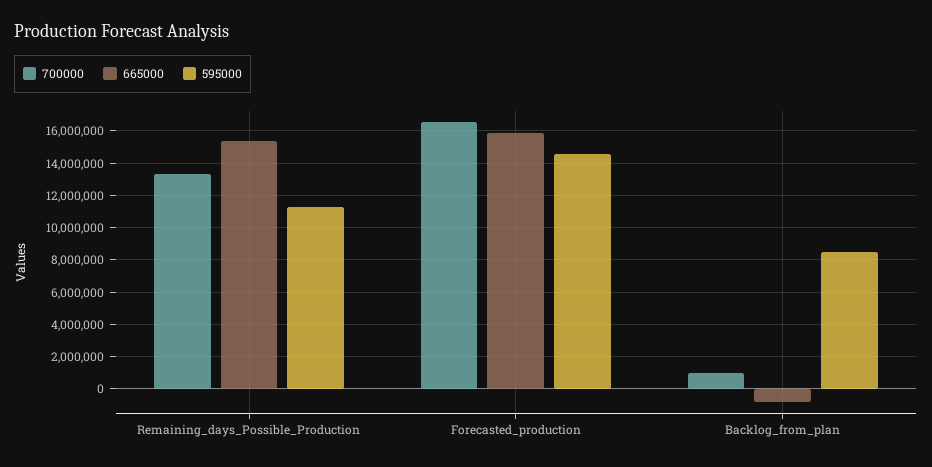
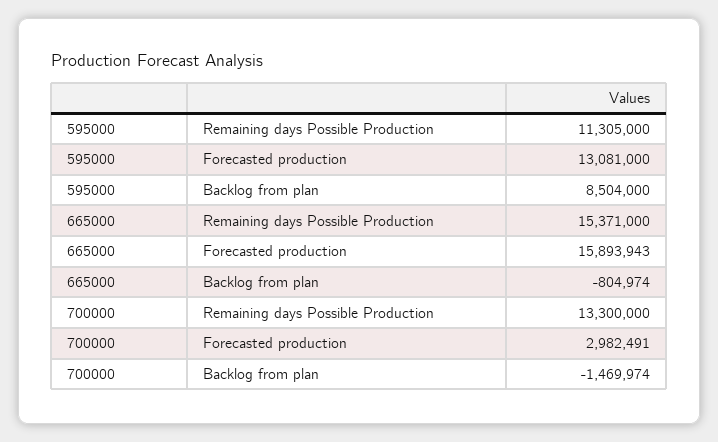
700000, Forecasted_production: 16500000 -> 2982491
595000, Forecasted_production: 14500000 -> 13081000
700000, Backlog_from_plan: 1000000 -> -1469974

